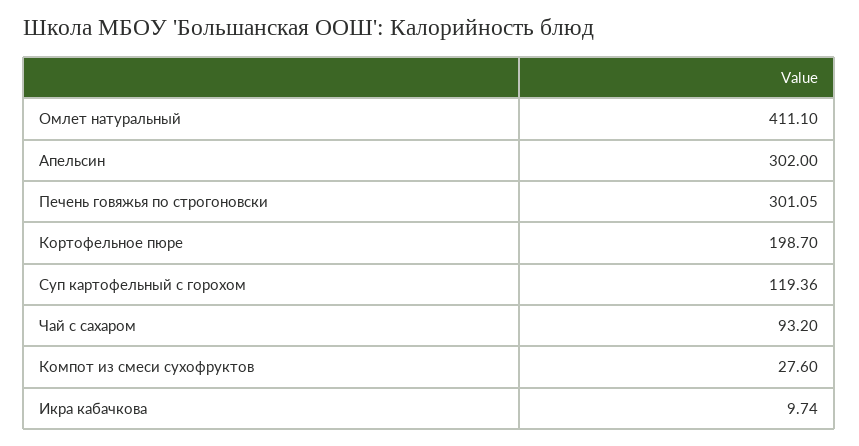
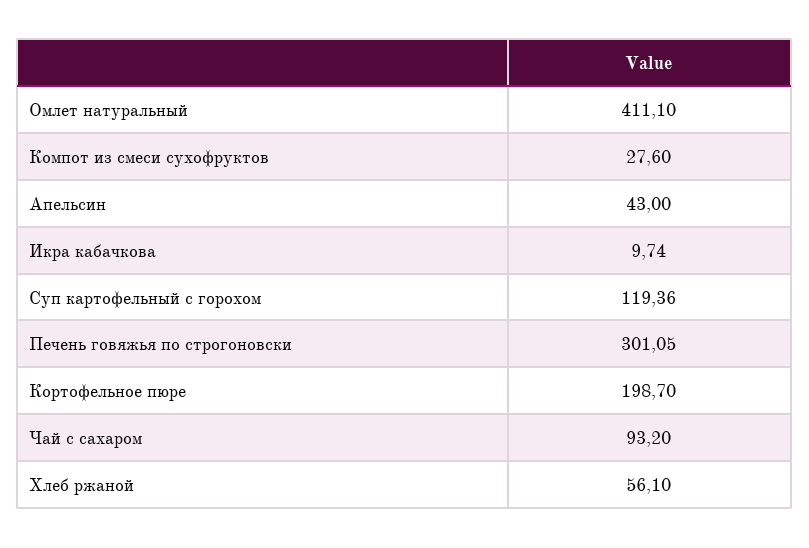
Апельсин: 302 -> 43
Хлеб ржаной: none -> 56.1

